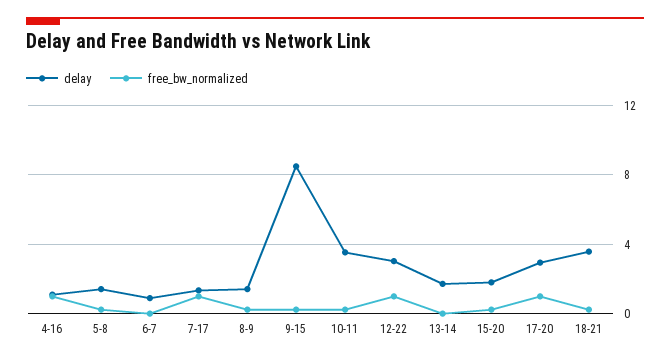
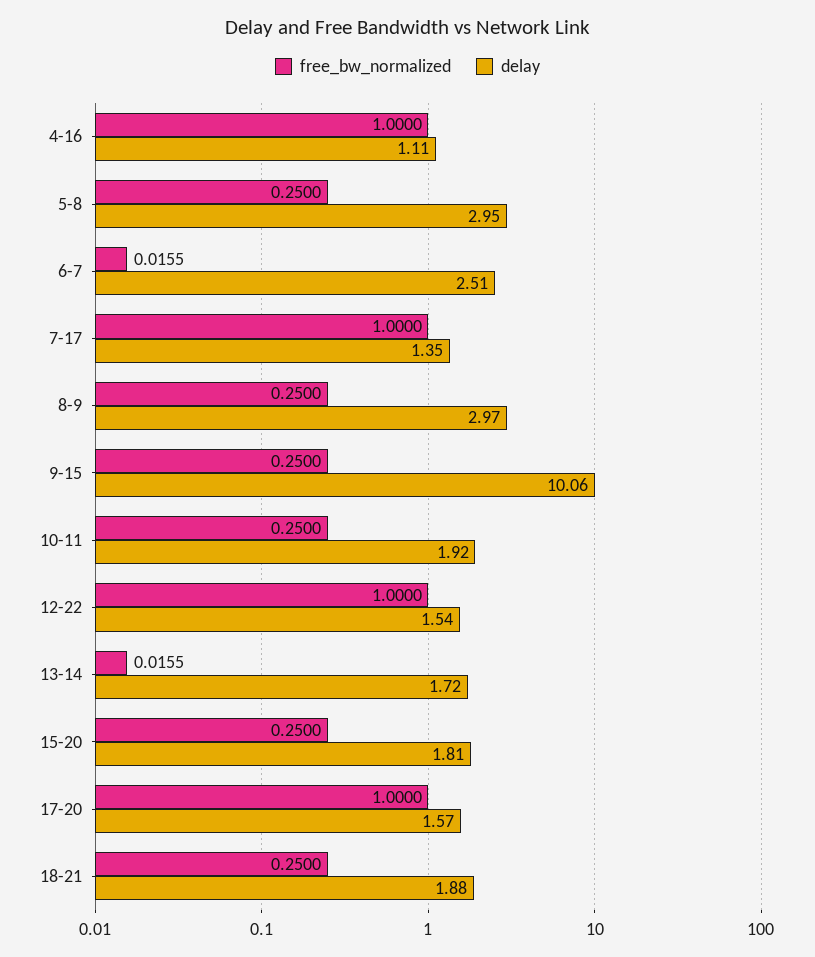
delay, 5-8: 1.5 -> 2.95
delay, 6-7: 1 -> 2.51
delay, 8-9: 1.5 -> 2.97
delay, 9-15: 8.5 -> 10.06
delay, 10-11: 3.5 -> 1.92
delay, 12-22: 3 -> 1.54
delay, 17-20: 3 -> 1.57
delay, 18-21: 3.5 -> 1.88

